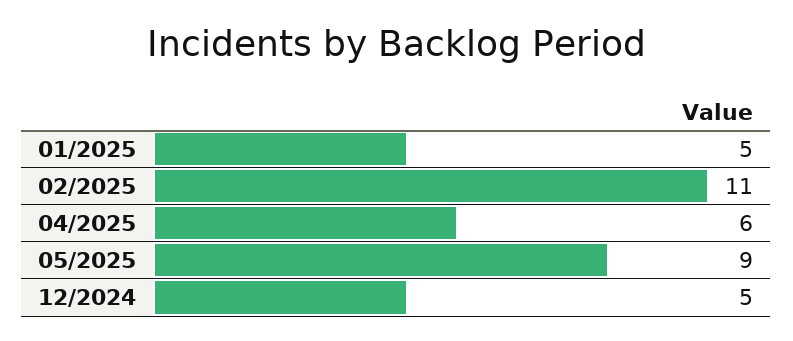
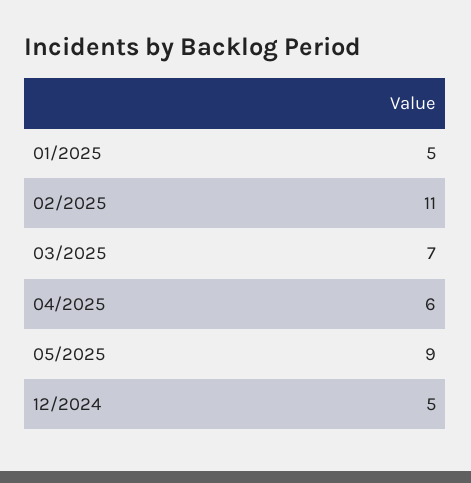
03/2025: none -> 7

